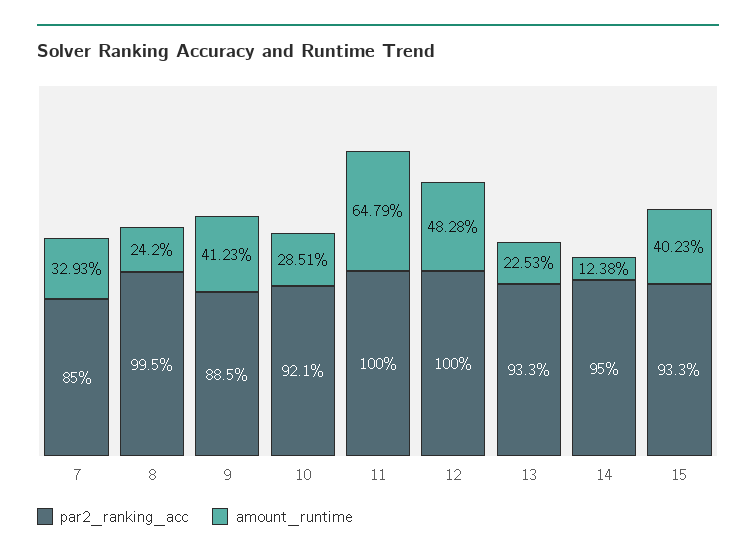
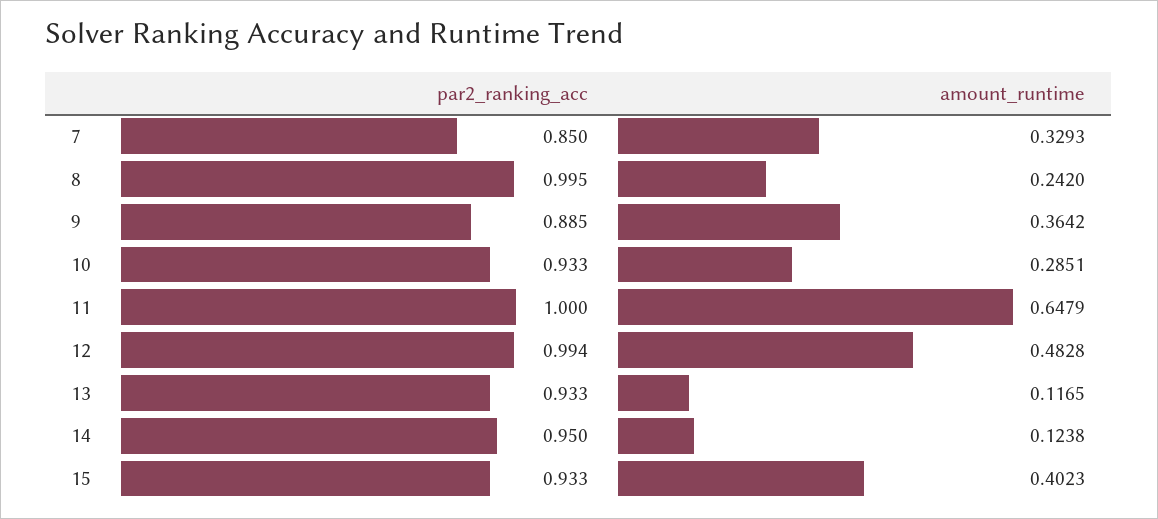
amount_runtime, 9: 0.4123 -> 0.3642
par2_ranking_acc, 10: 0.921 -> 0.933
par2_ranking_acc, 12: 1 -> 0.994
amount_runtime, 13: 0.2253 -> 0.1165

